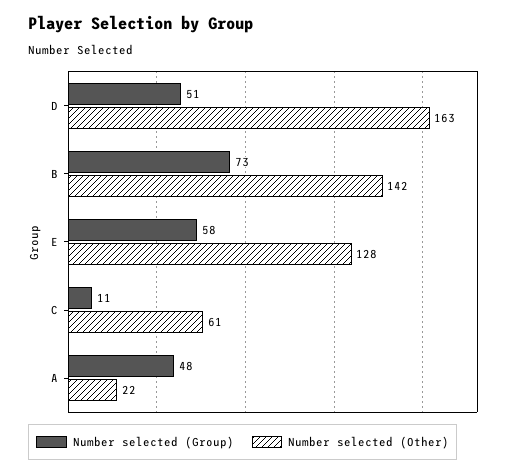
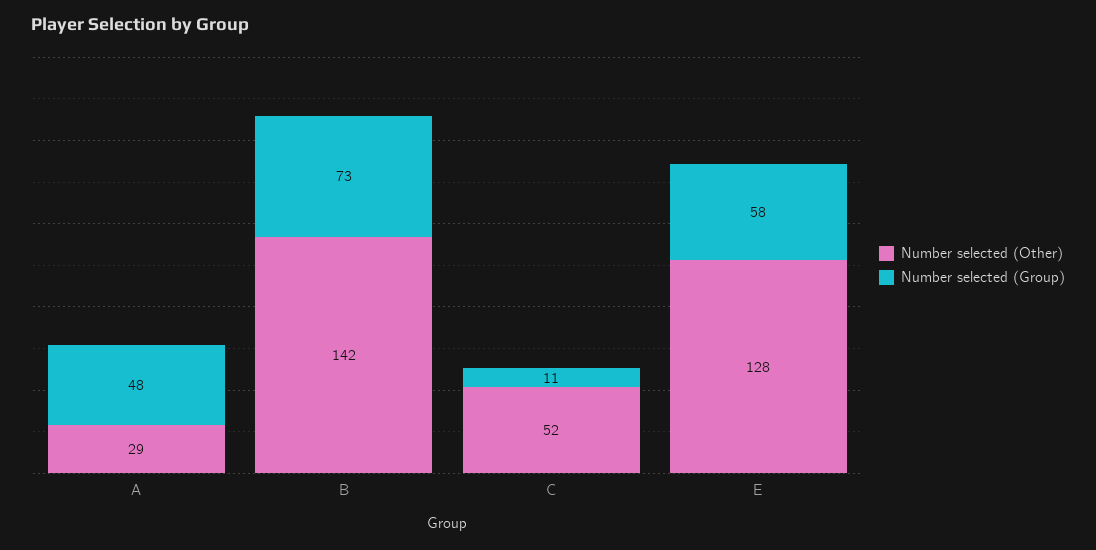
Number selected (Group), D: 51 -> none
Number selected (Other), D: 163 -> none
Number selected (Other), C: 61 -> 52
Number selected (Other), A: 22 -> 29

